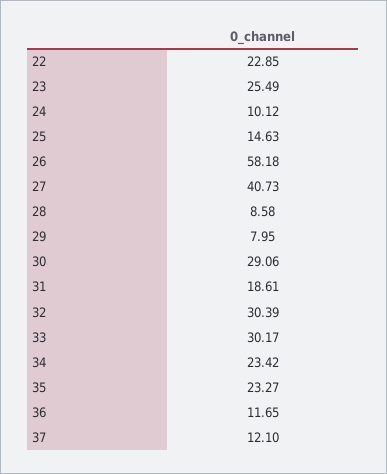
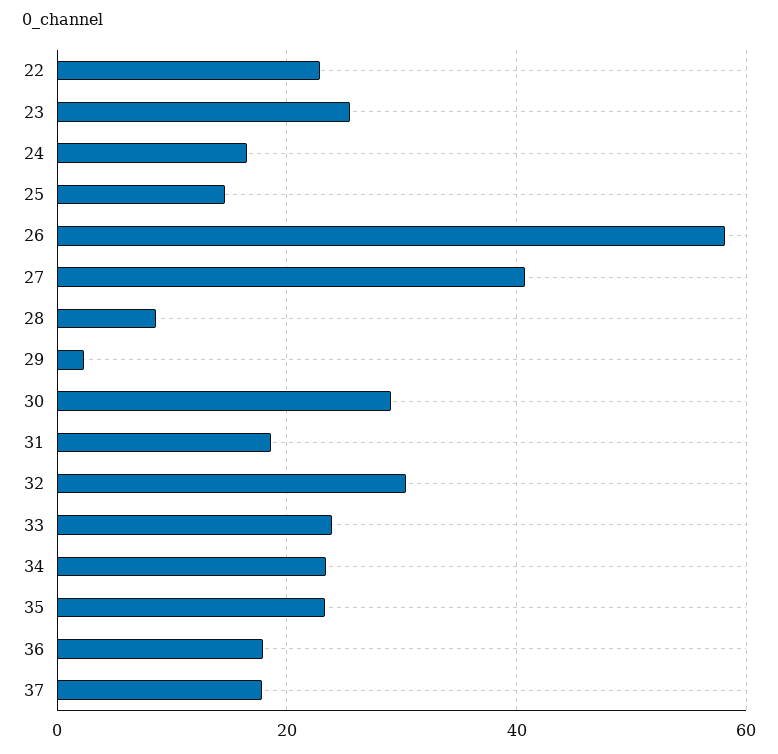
24: 10.12 -> 16
29: 7.95 -> 2
33: 30.17 -> 24
36: 11.65 -> 18
37: 12.1 -> 18

